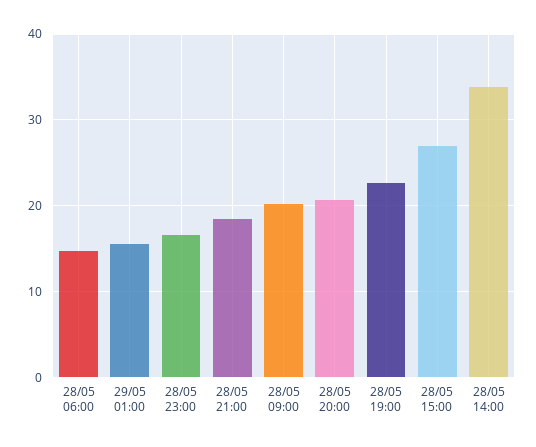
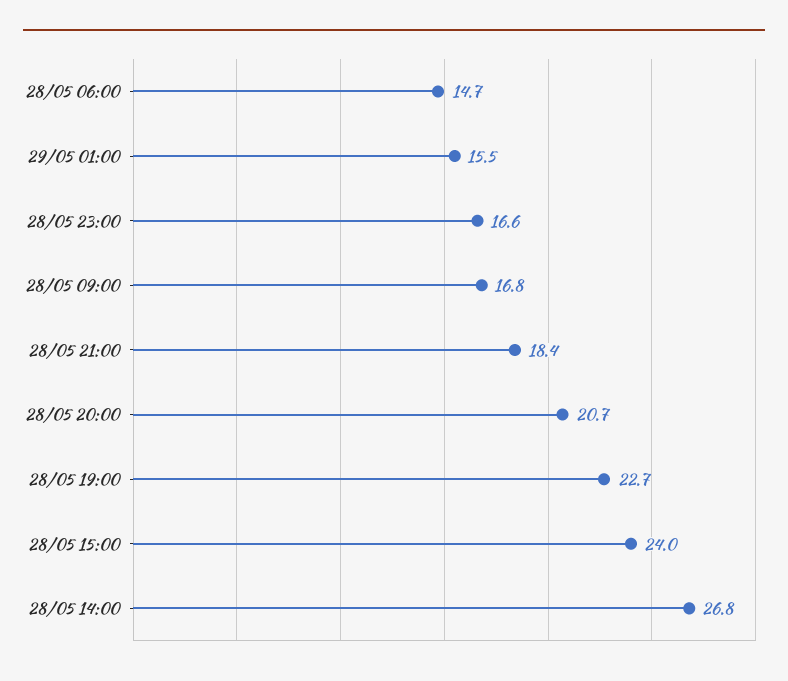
28/05 09:00: 20 -> 16.8
28/05 15:00: 27 -> 24
28/05 14:00: 34 -> 26.8

